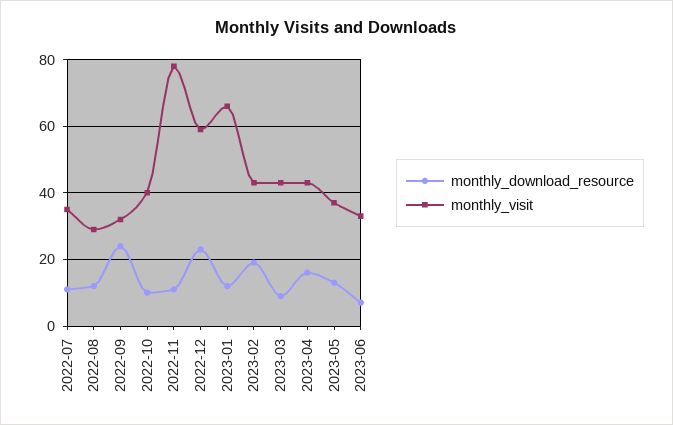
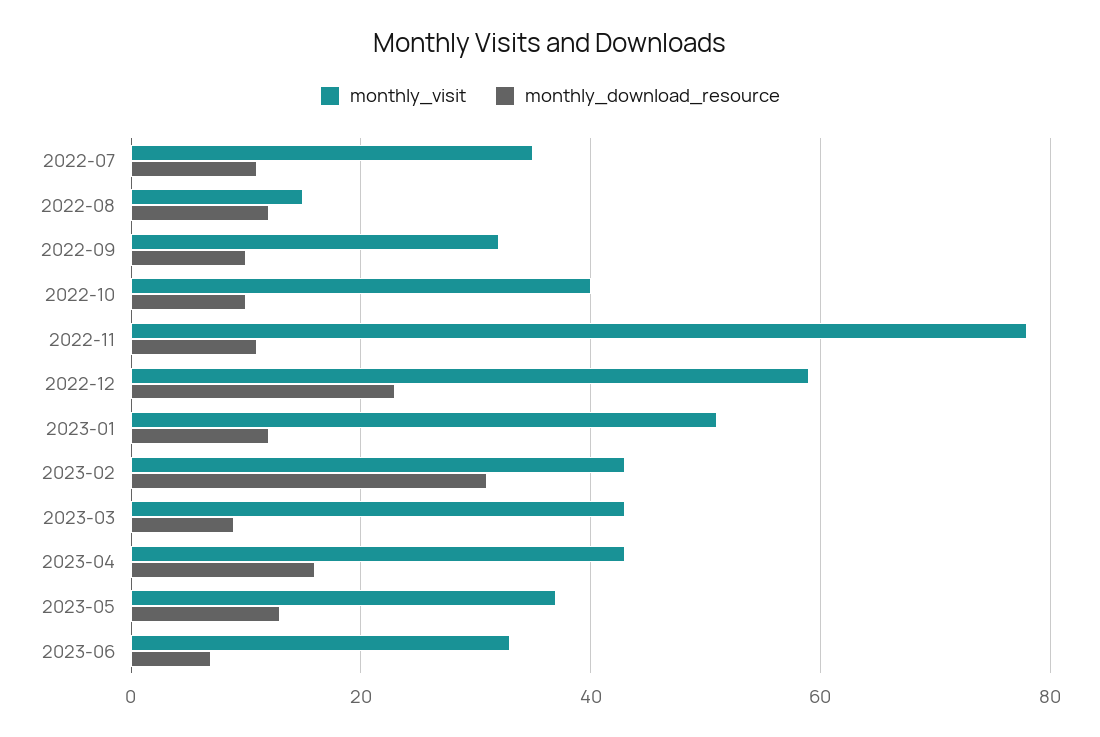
monthly_visit, 2022-08: 30 -> 15
monthly_download_resource, 2022-09: 25 -> 10
monthly_visit, 2023-01: 65 -> 50
monthly_download_resource, 2023-02: 20 -> 30

